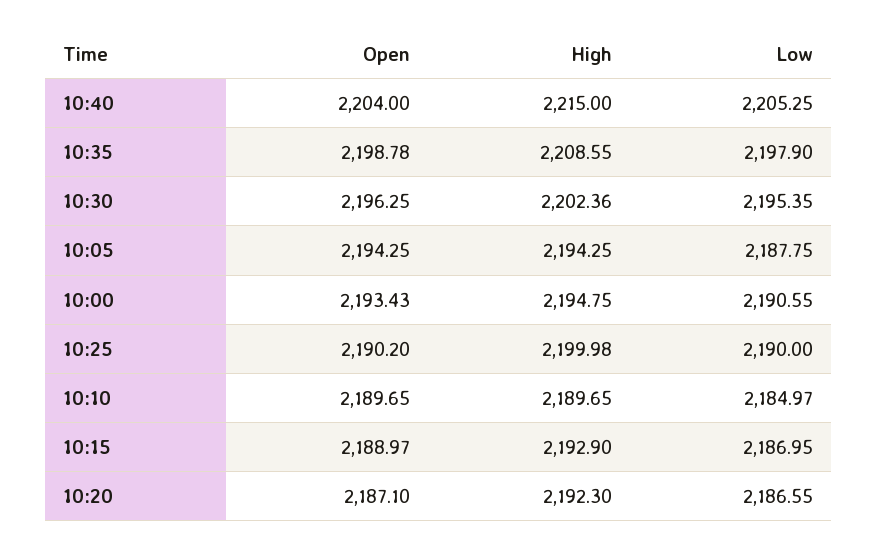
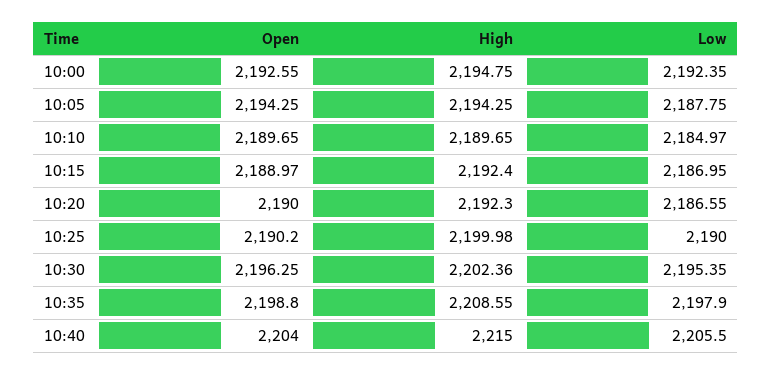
Low, 10:40: 2205.25 -> 2205.5
Open, 10:35: 2198.78 -> 2198.8
Open, 10:00: 2193.43 -> 2192.55
Low, 10:00: 2190.55 -> 2192.35
High, 10:15: 2192.9 -> 2192.4
Open, 10:20: 2187.1 -> 2190

